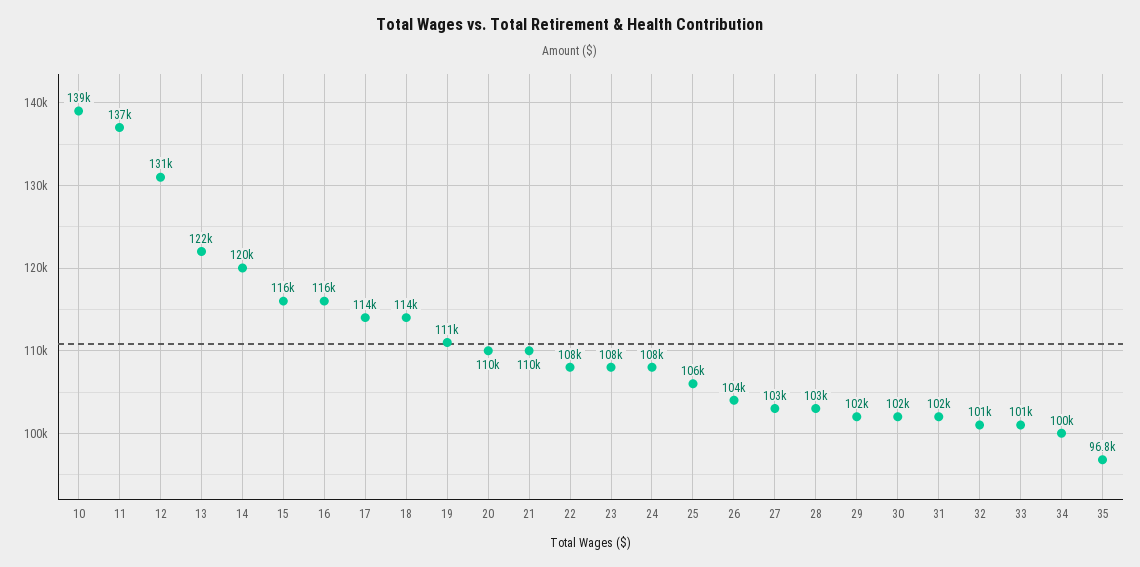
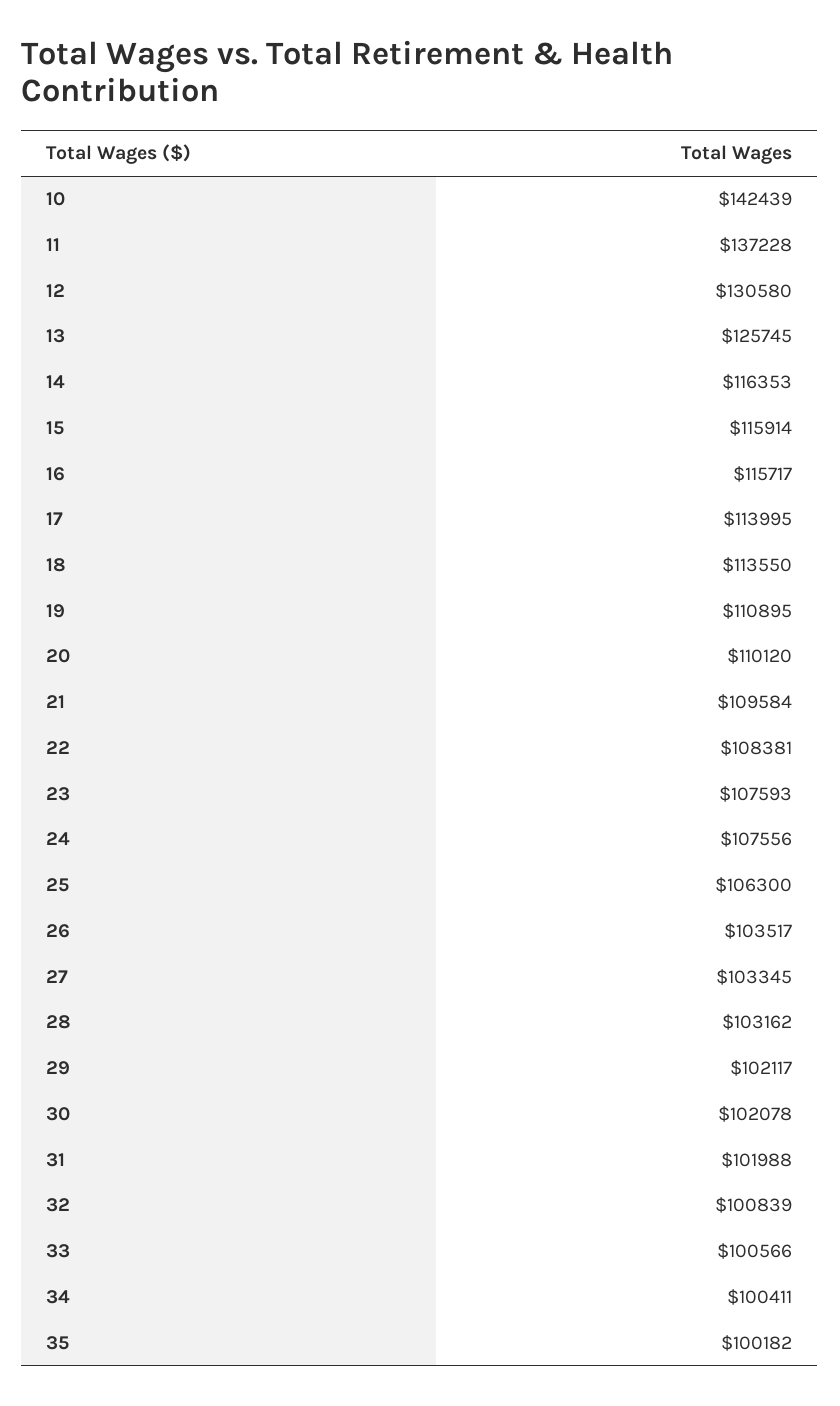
10: 139000 -> 142439
13: 122000 -> 125745
14: 120000 -> 116353
35: 96800 -> 100182

